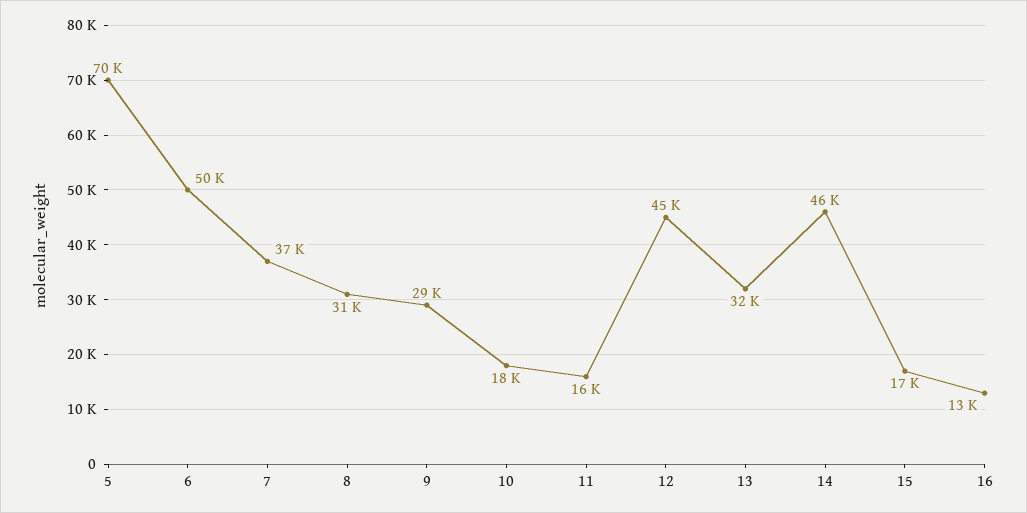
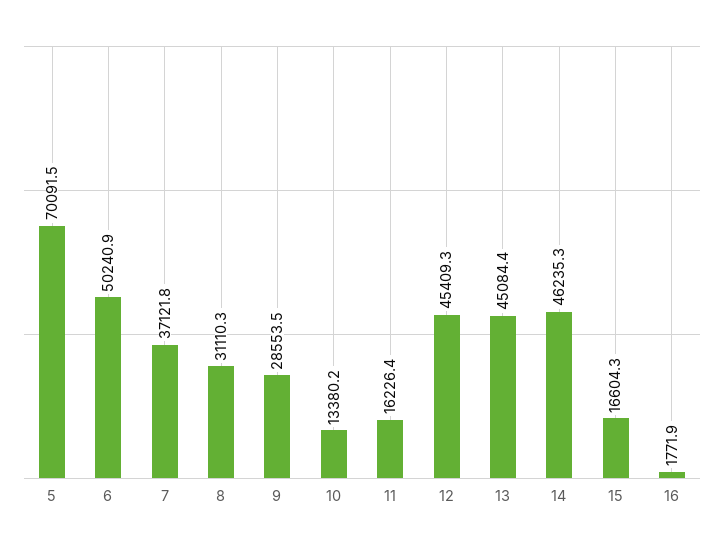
10: 18000 -> 13380.2
13: 32000 -> 45084.4
16: 13000 -> 1771.9

